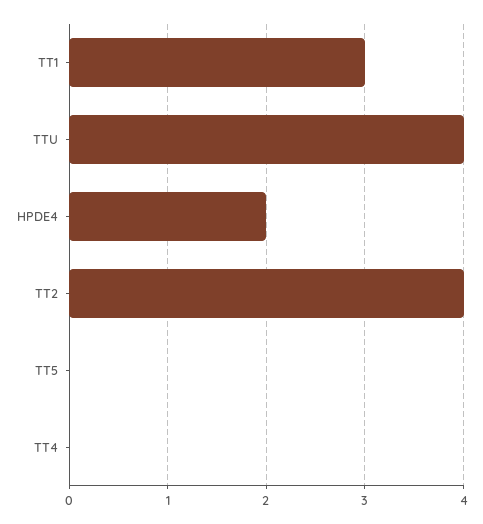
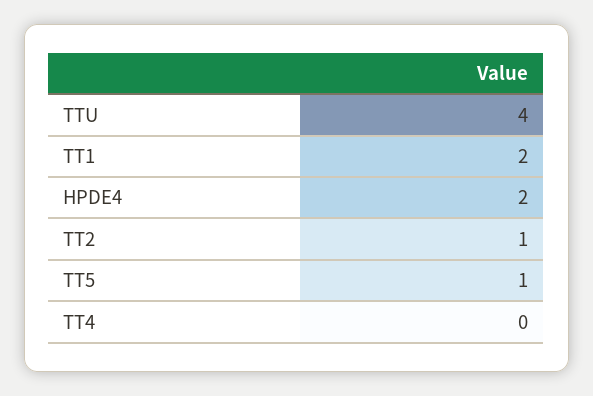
TT1: 3 -> 2
TT2: 4 -> 1
TT5: 0 -> 1

